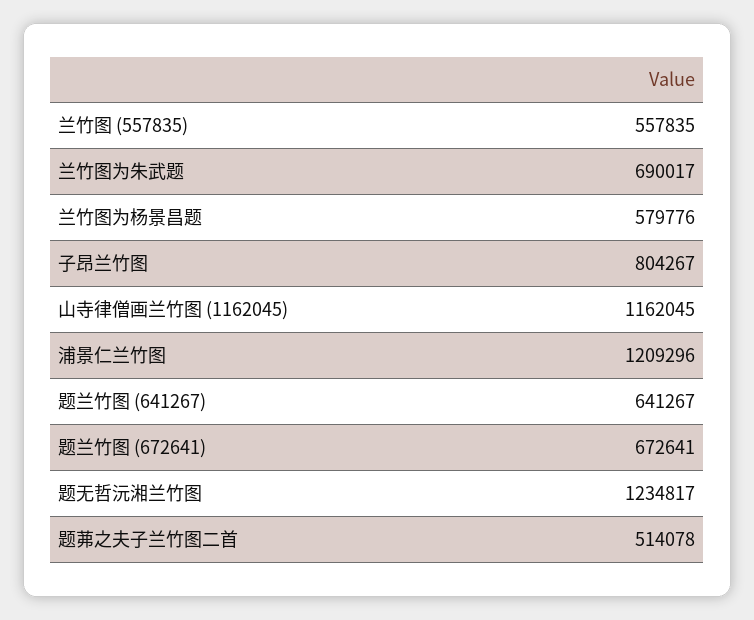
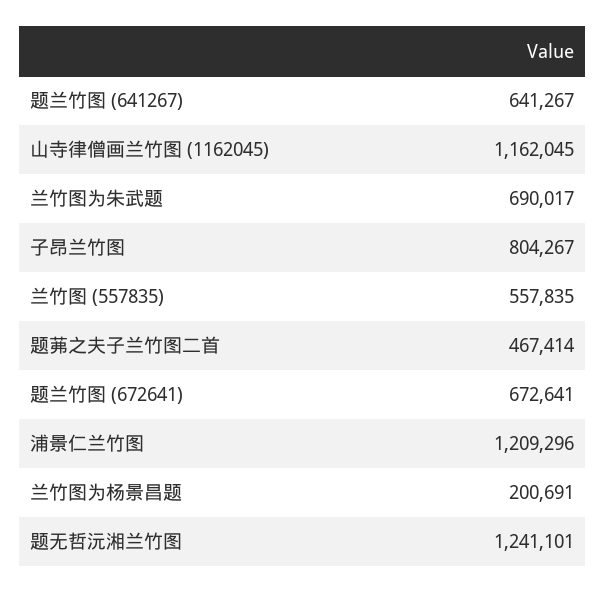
兰竹图为杨景昌题: 579776 -> 200691
题无哲沅湘兰竹图: 1234817 -> 1241101
题茀之夫子兰竹图二首: 514078 -> 467414

